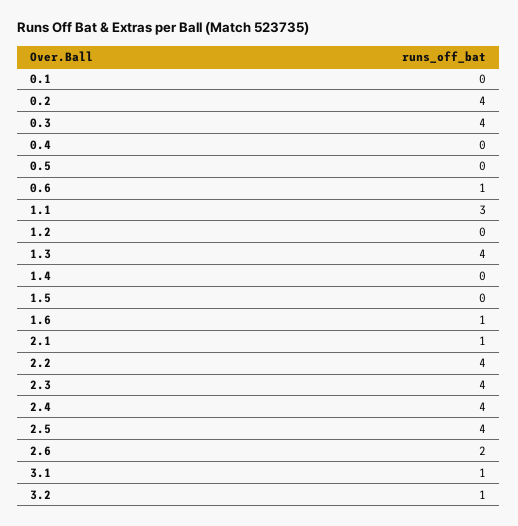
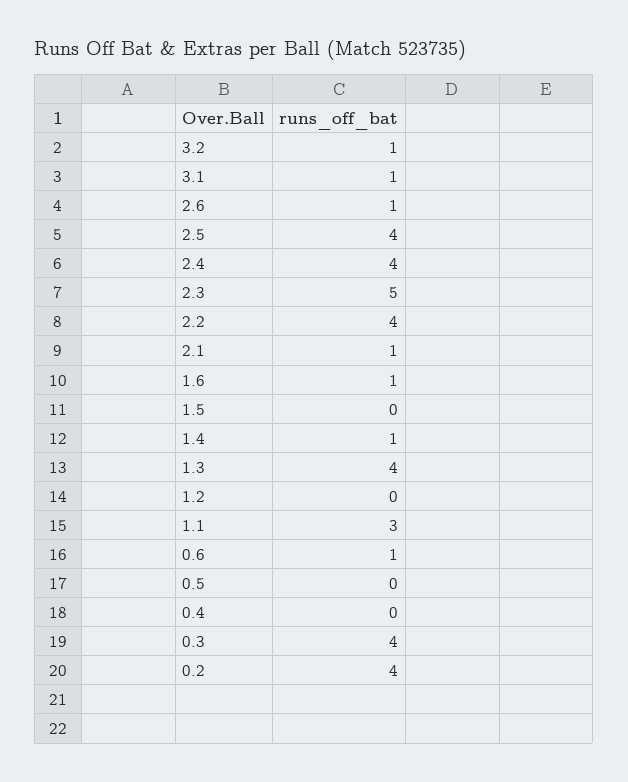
0.1: 0 -> none
1.4: 0 -> 1
2.3: 4 -> 5
2.6: 2 -> 1

